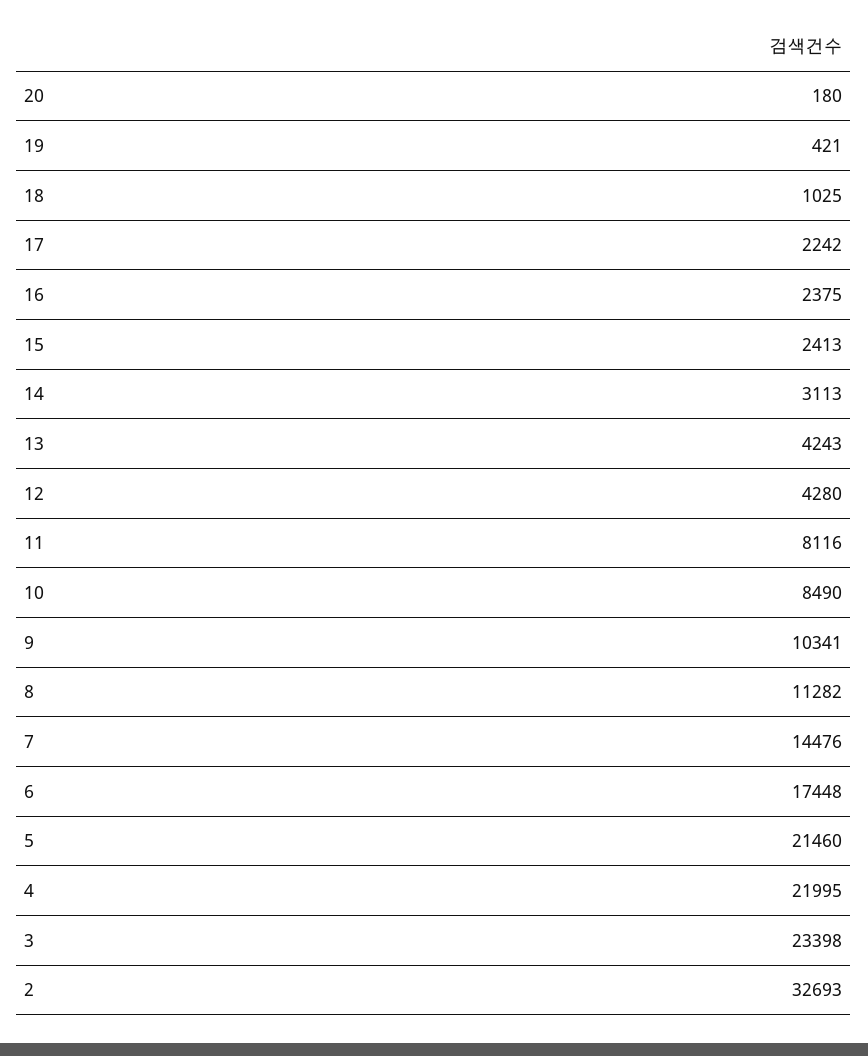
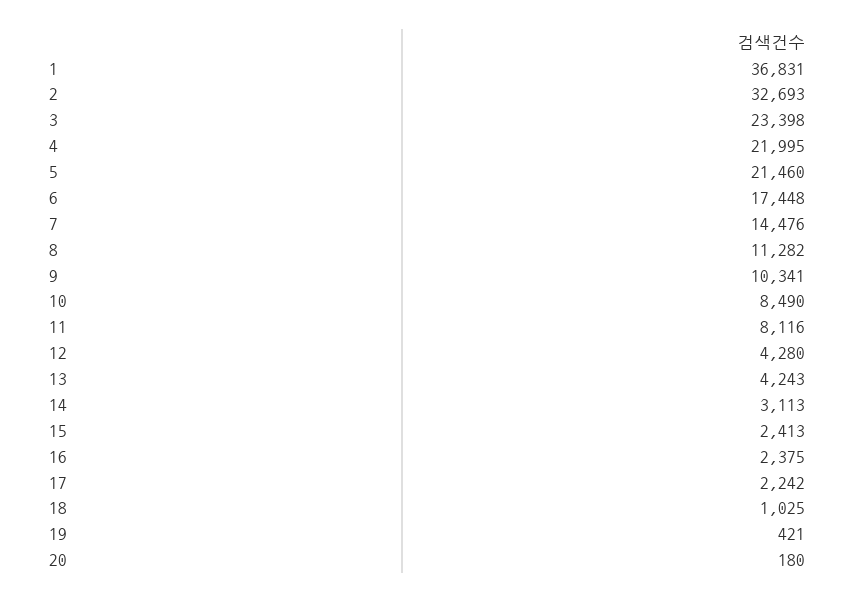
1: none -> 36831

